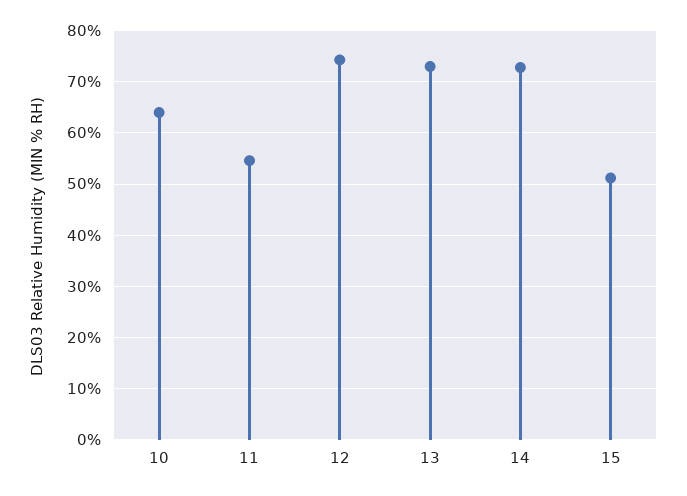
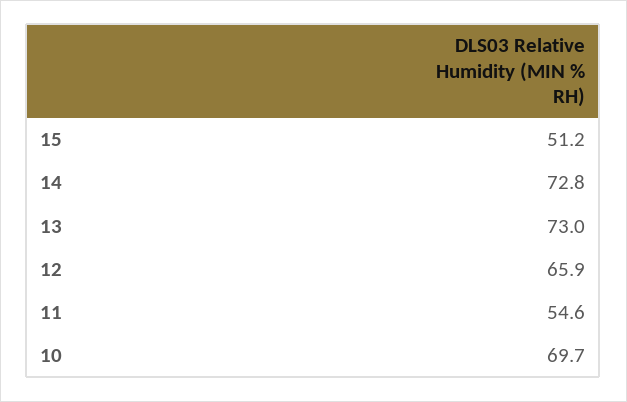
10: 64 -> 69.7
12: 74 -> 65.9

